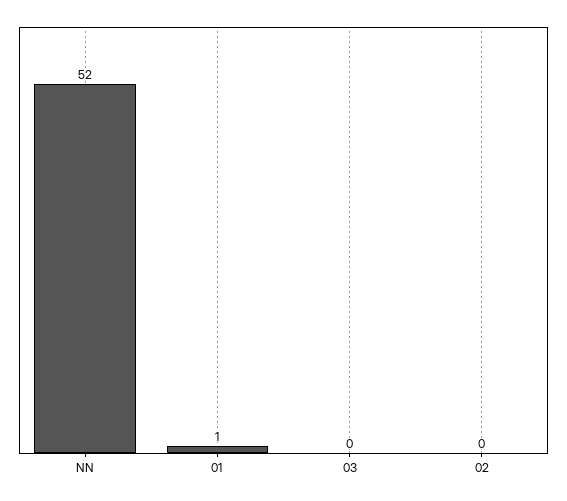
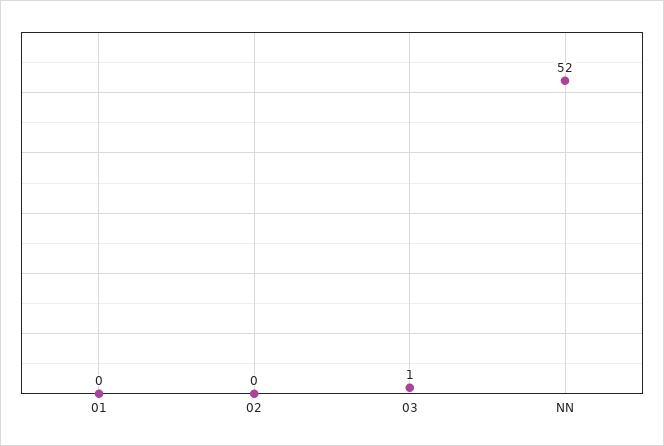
01: 1 -> 0
03: 0 -> 1

